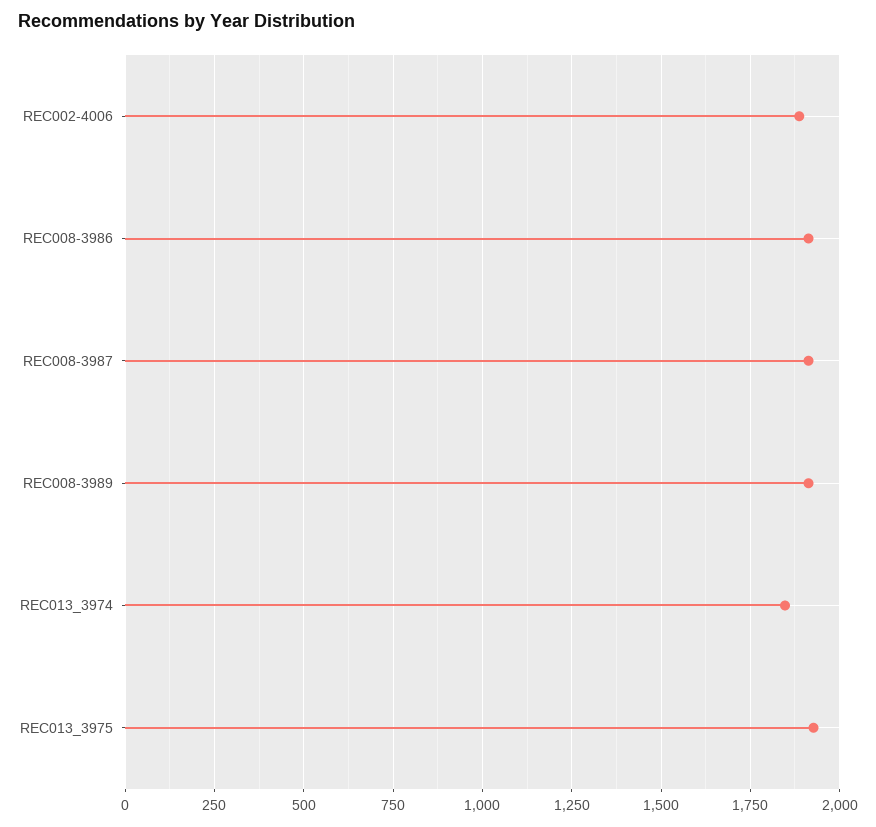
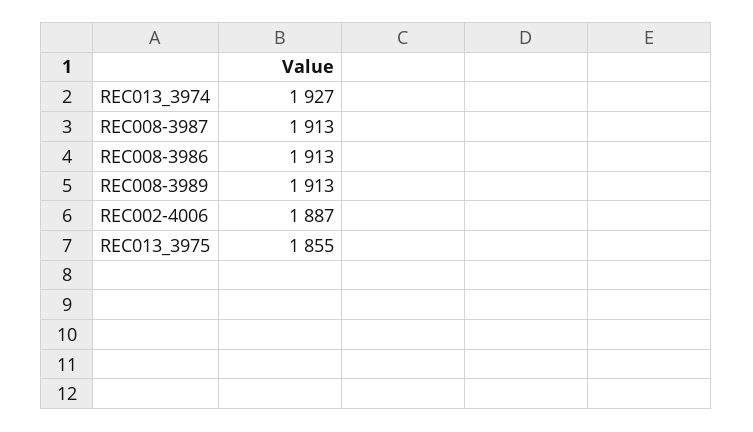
REC013_3974: 1850 -> 1927
REC013_3975: 1925 -> 1855

